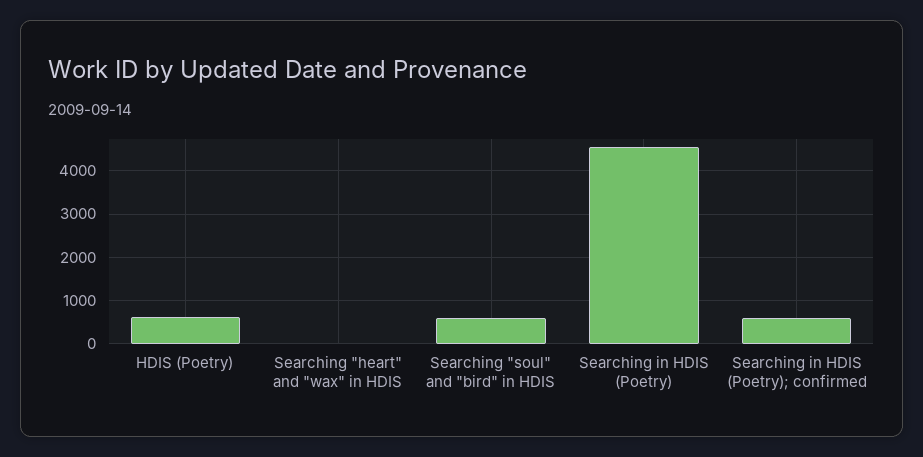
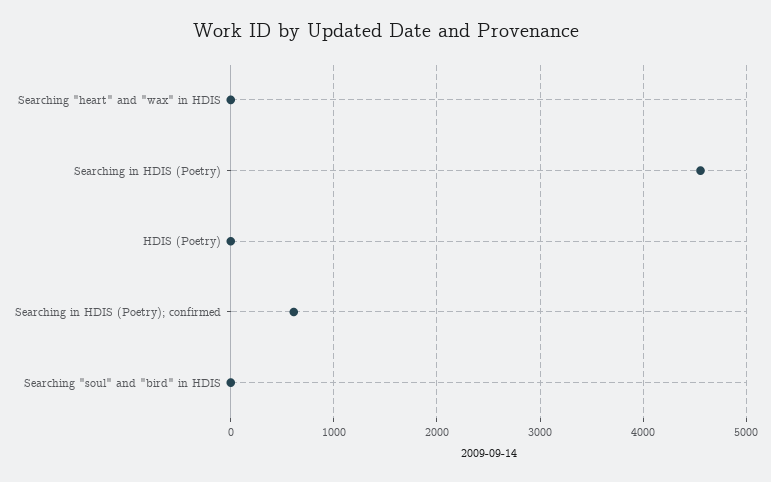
HDIS (Poetry): 600 -> 0
Searching "soul" and "bird" in HDIS: 600 -> 0

